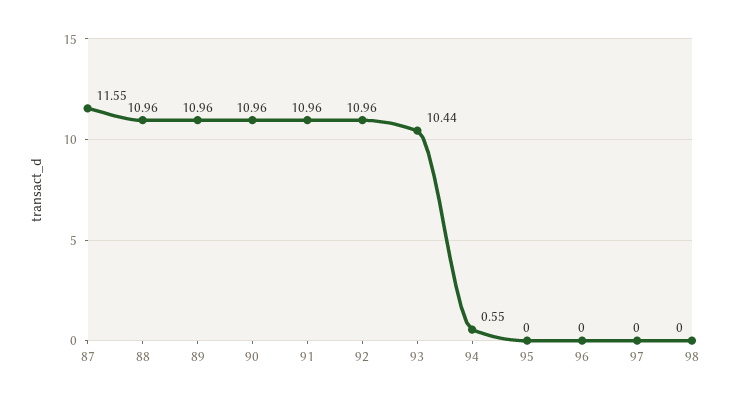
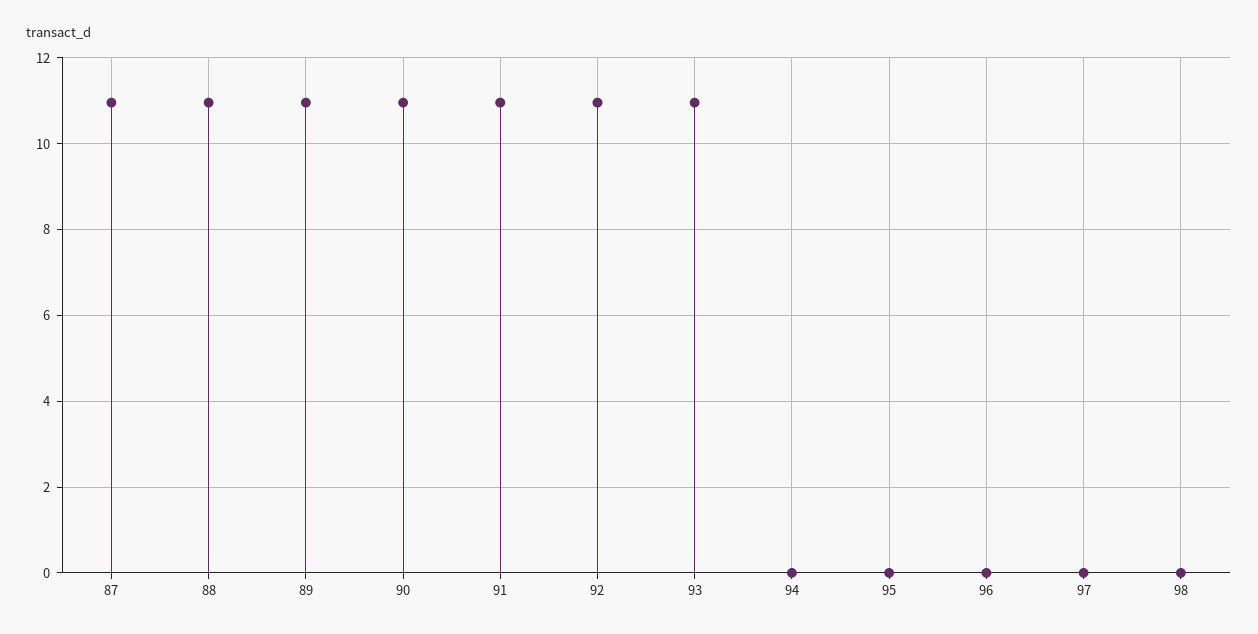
87: 11.55 -> 11
93: 10.44 -> 11
94: 0.55 -> 0

